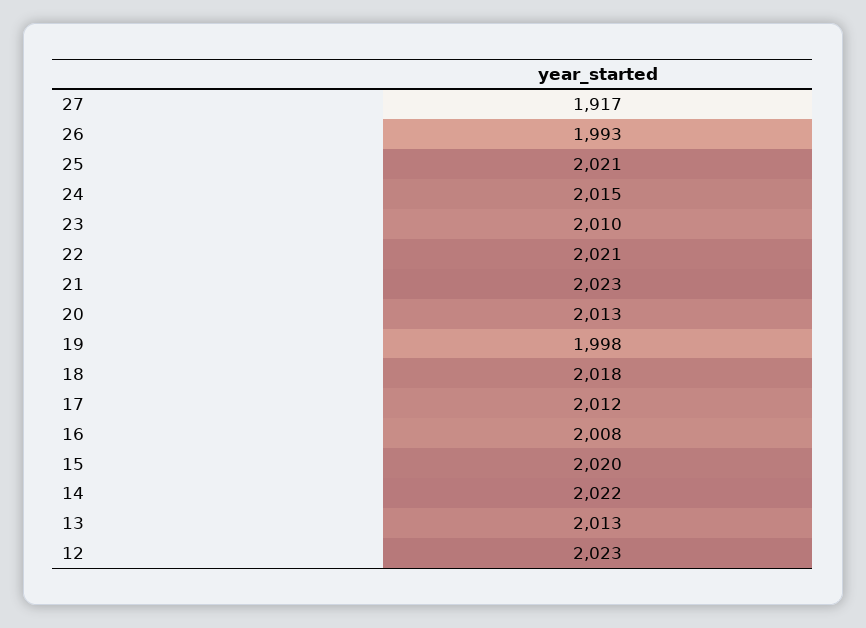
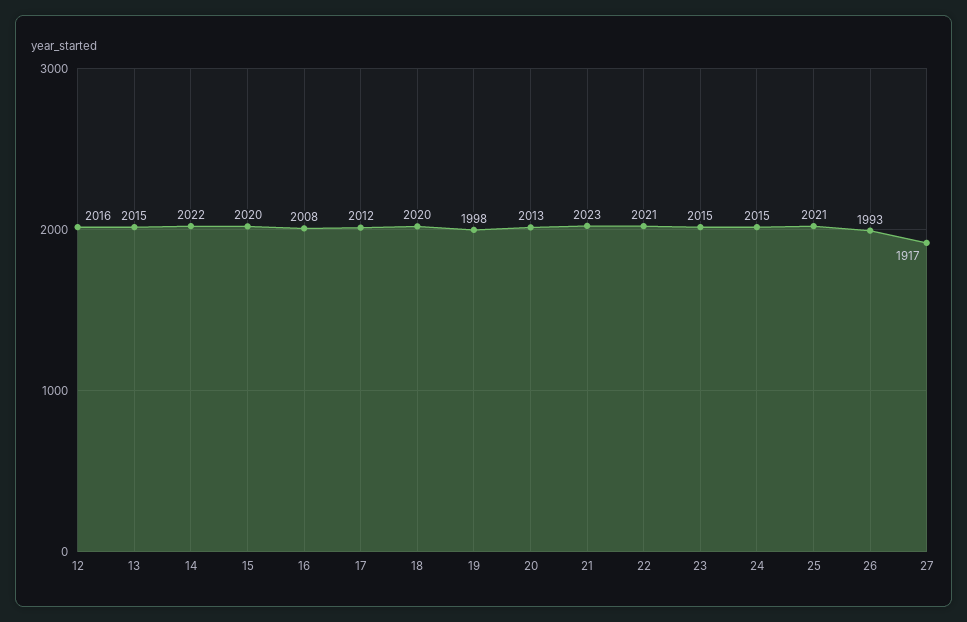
23: 2010 -> 2015
18: 2018 -> 2020
13: 2013 -> 2015
12: 2023 -> 2016

